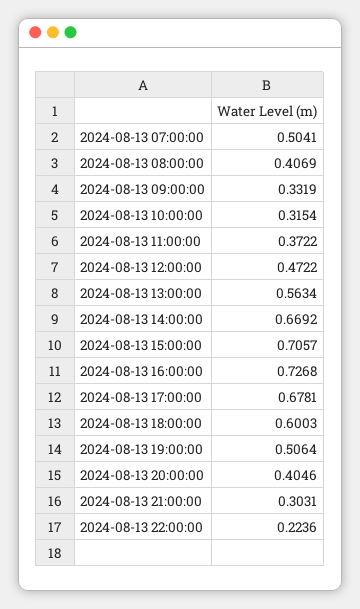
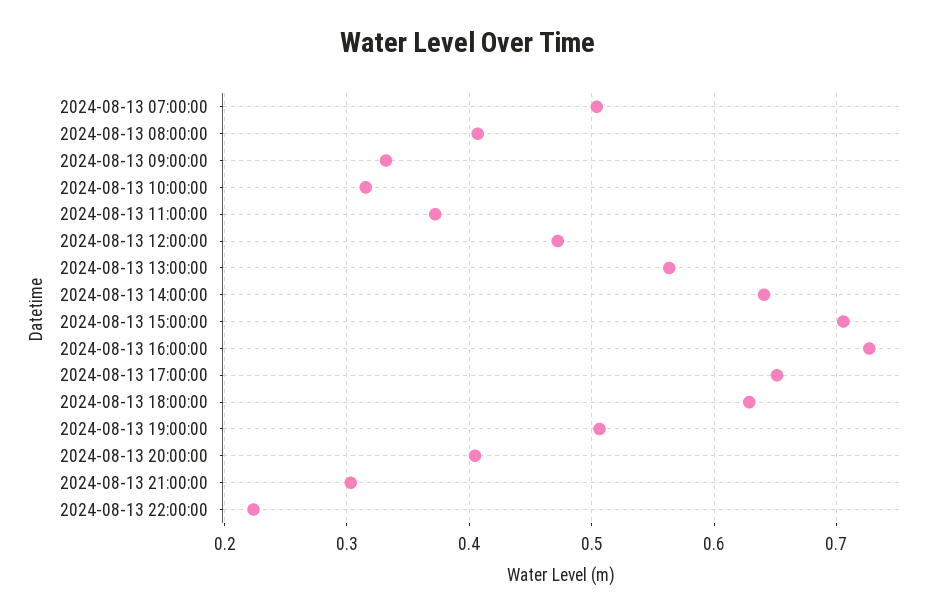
2024-08-13 14:00:00: 0.6692 -> 0.64
2024-08-13 17:00:00: 0.6781 -> 0.65
2024-08-13 18:00:00: 0.6003 -> 0.63

